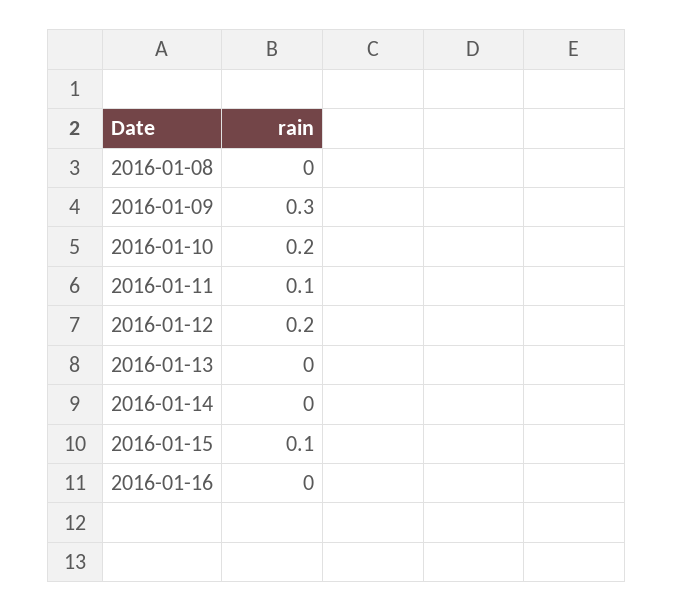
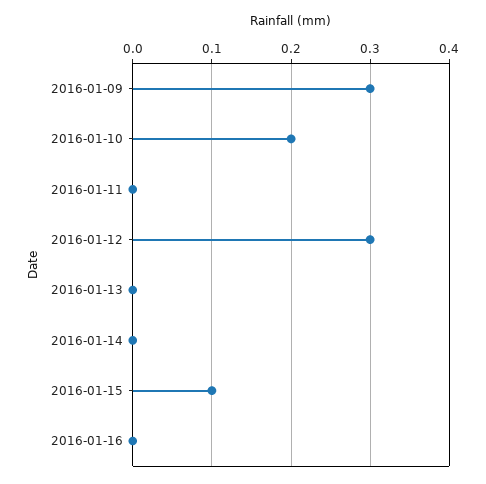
2016-01-08: 0 -> none
2016-01-11: 0.1 -> 0
2016-01-12: 0.2 -> 0.3

